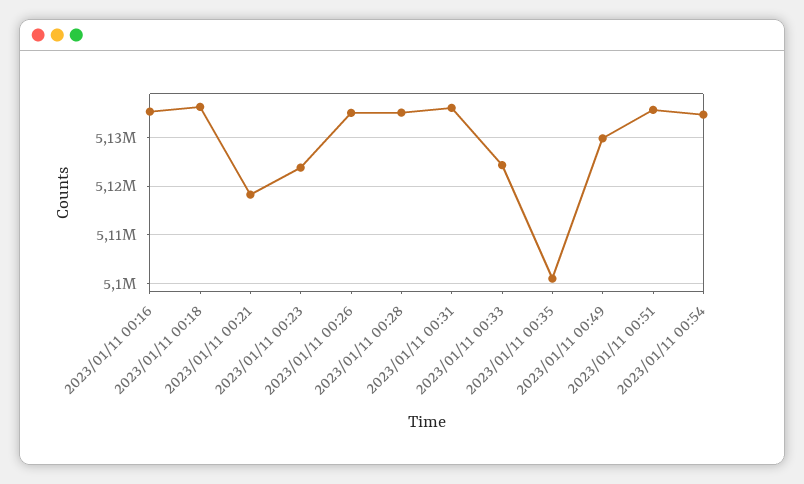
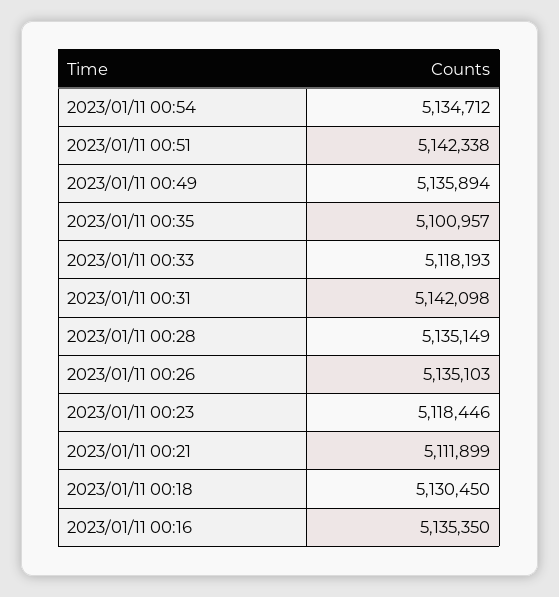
2023/01/11 00:18: 5136000 -> 5130450
2023/01/11 00:21: 5118000 -> 5111899
2023/01/11 00:23: 5124000 -> 5118446
2023/01/11 00:31: 5136000 -> 5142098
2023/01/11 00:33: 5124000 -> 5118193
2023/01/11 00:49: 5130000 -> 5135894
2023/01/11 00:51: 5136000 -> 5142338

